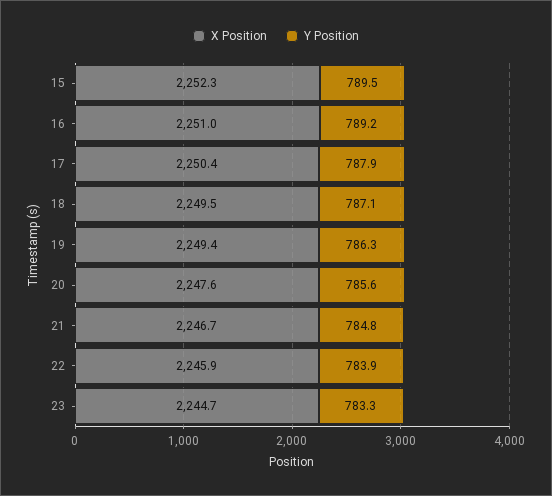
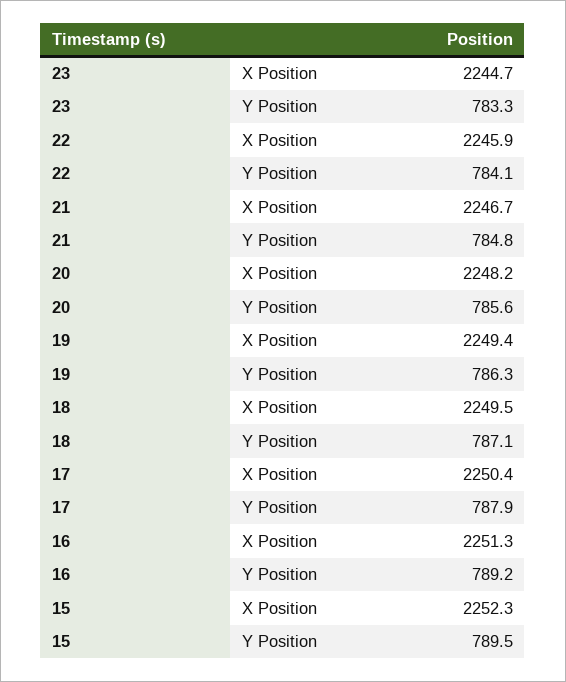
X Position, 16: 2251 -> 2251.3
X Position, 20: 2247.6 -> 2248.2
Y Position, 22: 783.9 -> 784.1

